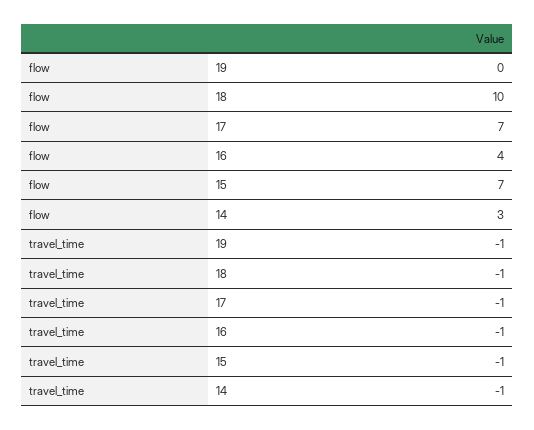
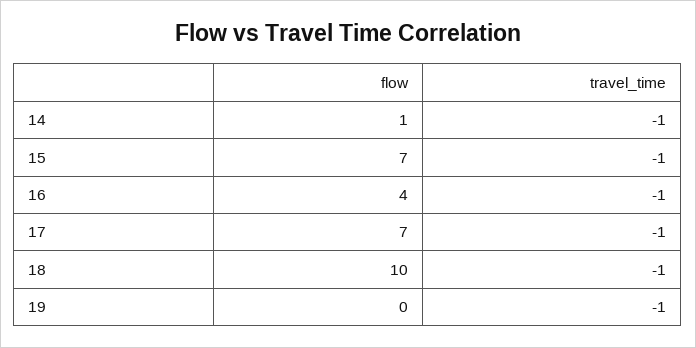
flow, 14: 3 -> 1

